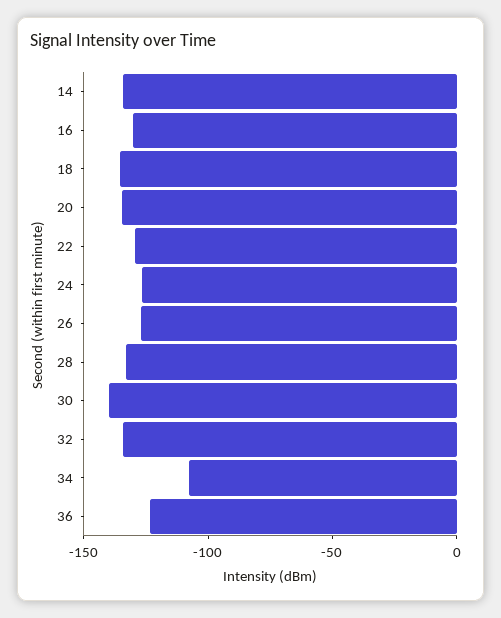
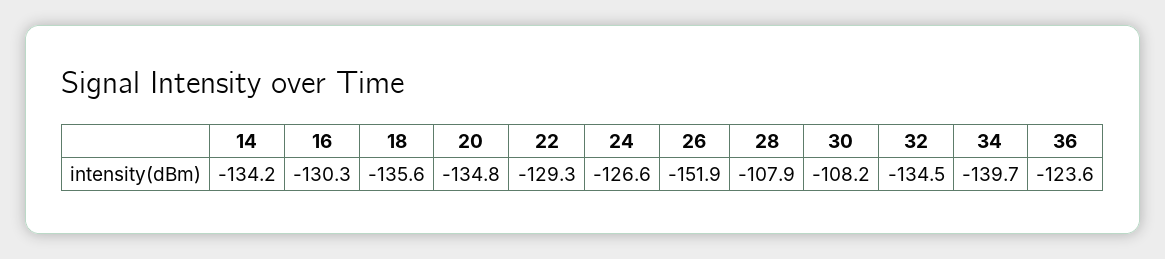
26: -130 -> -151.9
28: -130 -> -107.9
30: -140 -> -108.2
34: -110 -> -139.7

